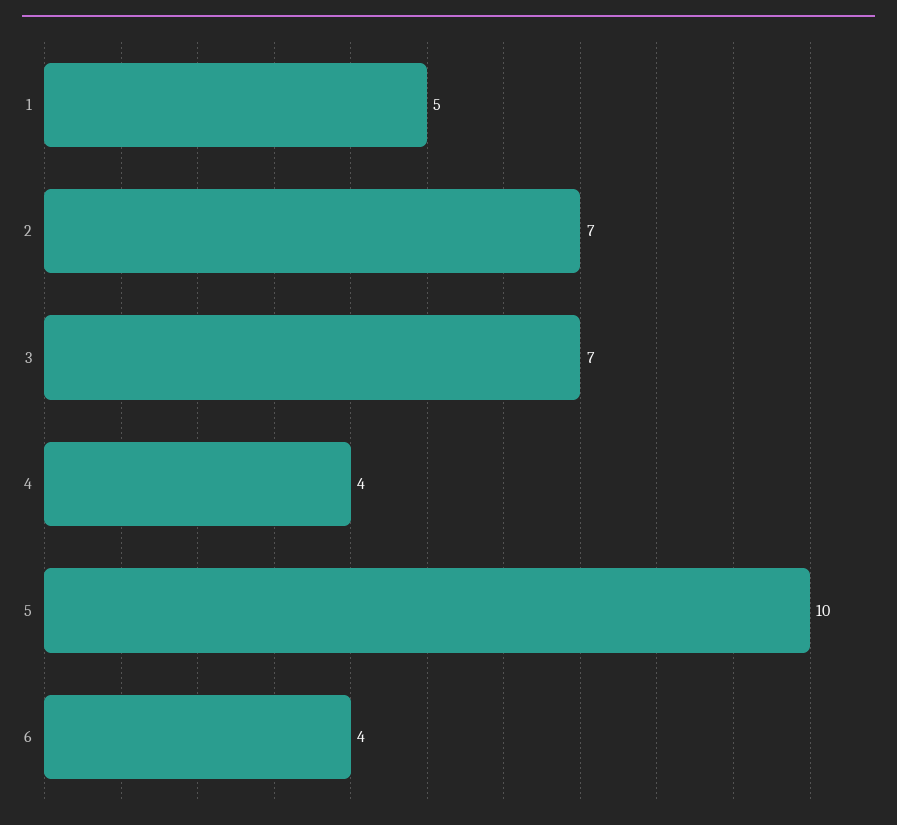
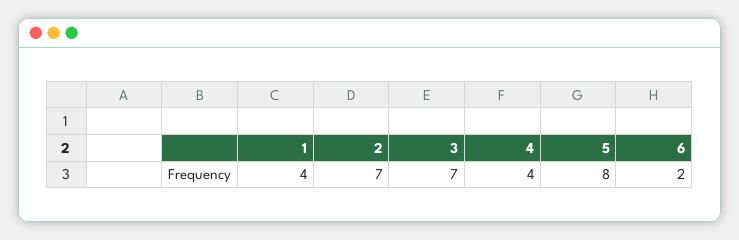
1: 5 -> 4
5: 10 -> 8
6: 4 -> 2

